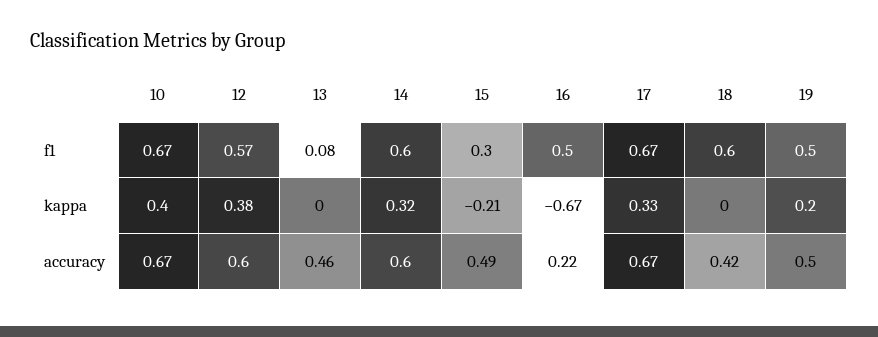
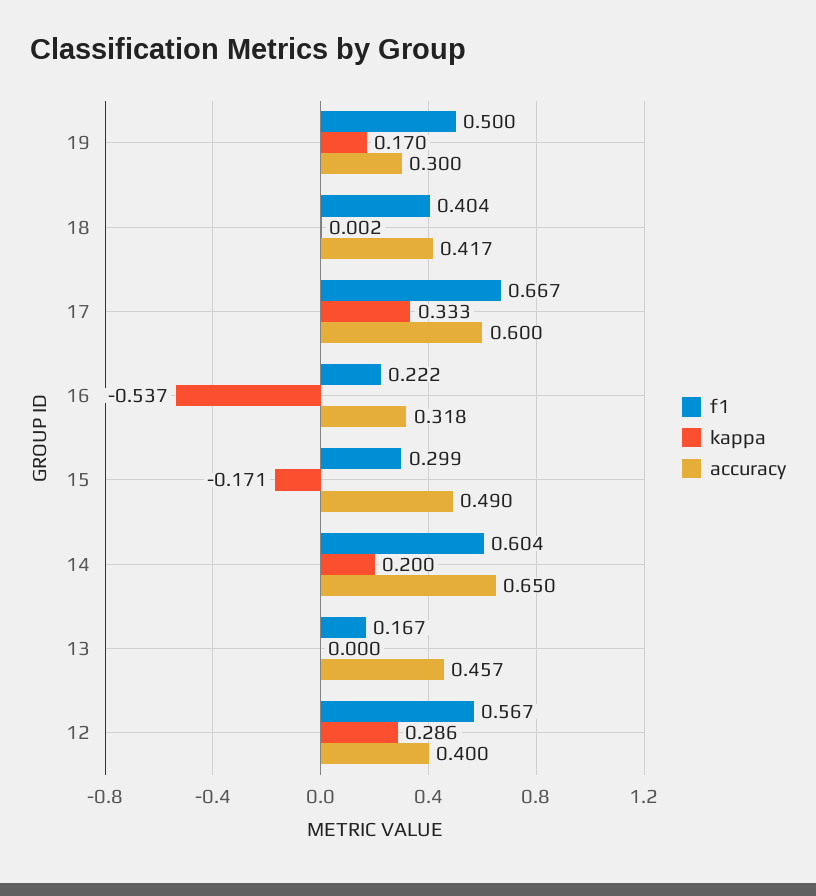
f1, 10: 0.67 -> none
f1, 13: 0.08 -> 0.167
f1, 16: 0.5 -> 0.222
f1, 18: 0.6 -> 0.404
kappa, 10: 0.4 -> none
kappa, 12: 0.38 -> 0.286
kappa, 14: 0.32 -> 0.2
kappa, 15: -0.21 -> -0.171
kappa, 16: -0.67 -> -0.537
kappa, 19: 0.2 -> 0.17
accuracy, 10: 0.67 -> none
accuracy, 12: 0.6 -> 0.4
accuracy, 14: 0.6 -> 0.65
accuracy, 16: 0.22 -> 0.318
accuracy, 17: 0.67 -> 0.6
accuracy, 19: 0.5 -> 0.3

